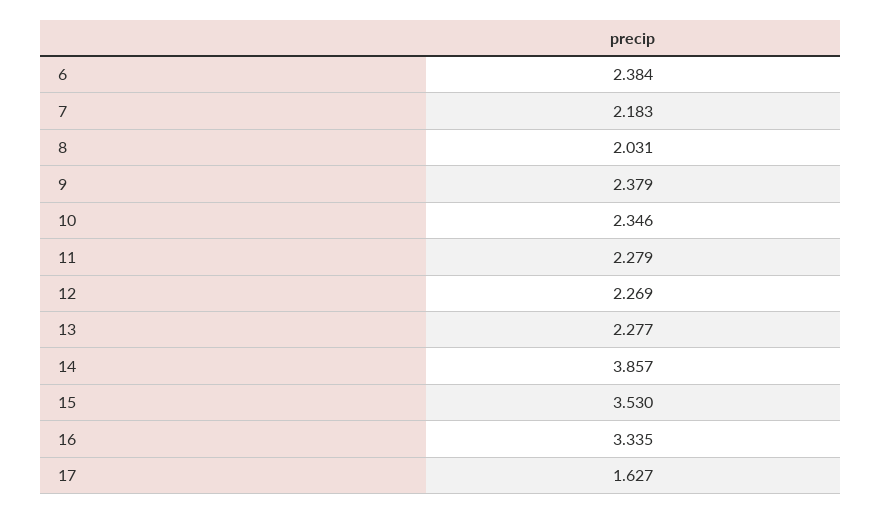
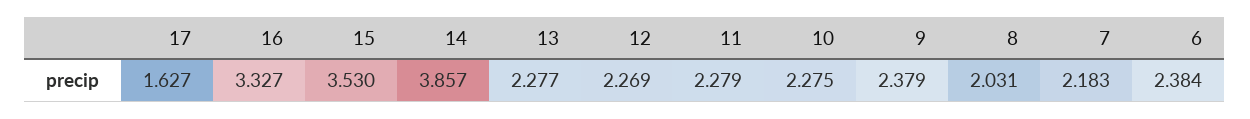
10: 2.346 -> 2.275
16: 3.335 -> 3.327

